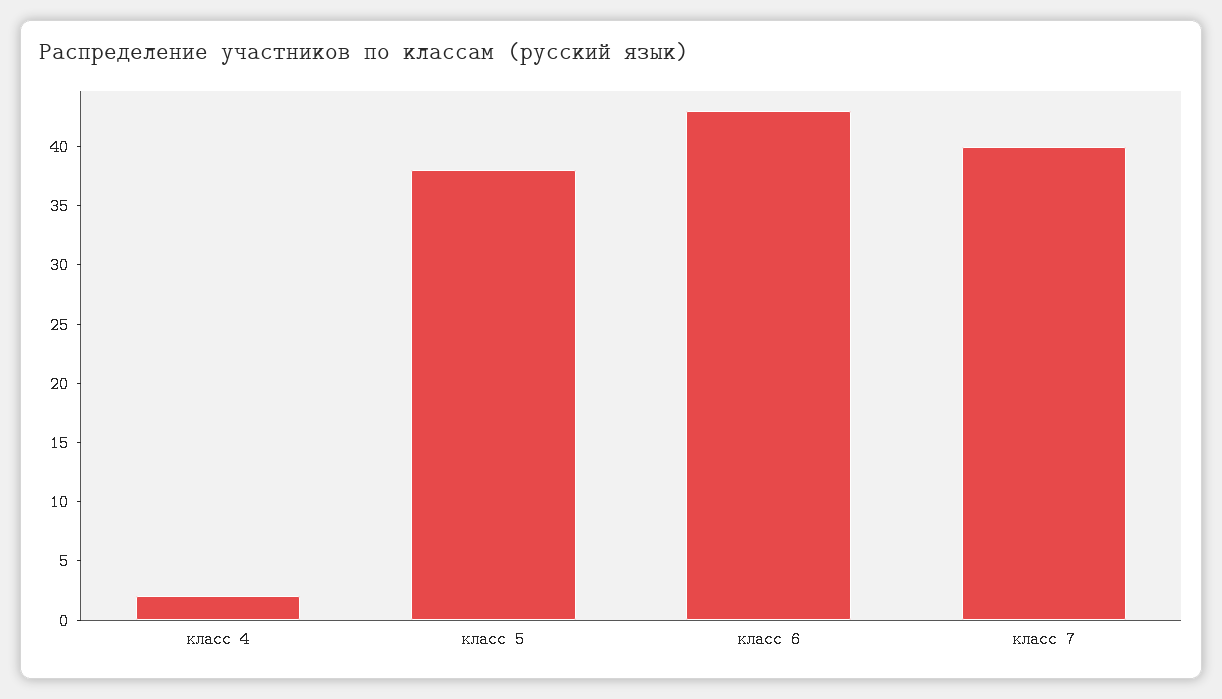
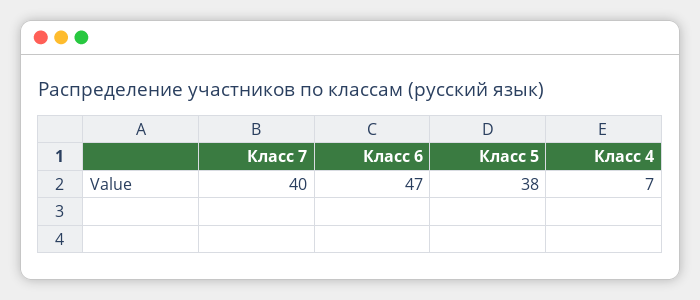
класс 4: 2 -> 7
класс 6: 43 -> 47

